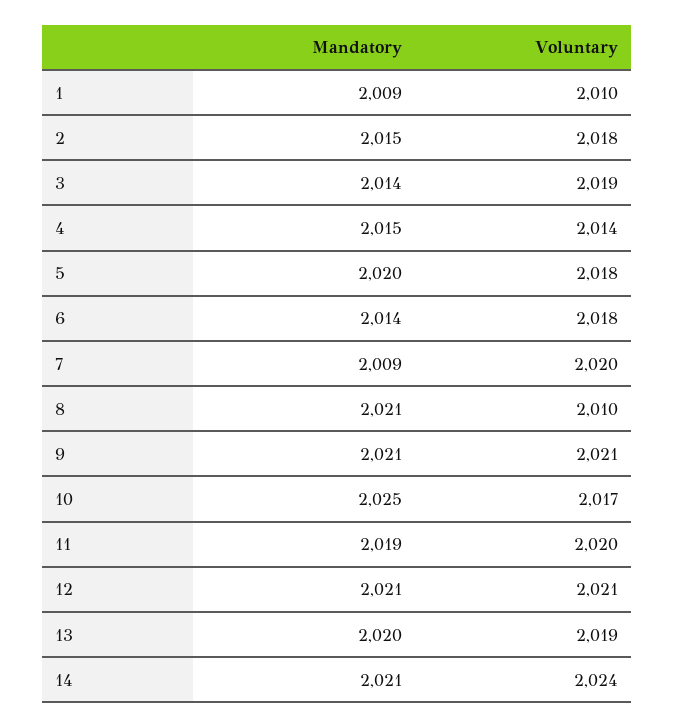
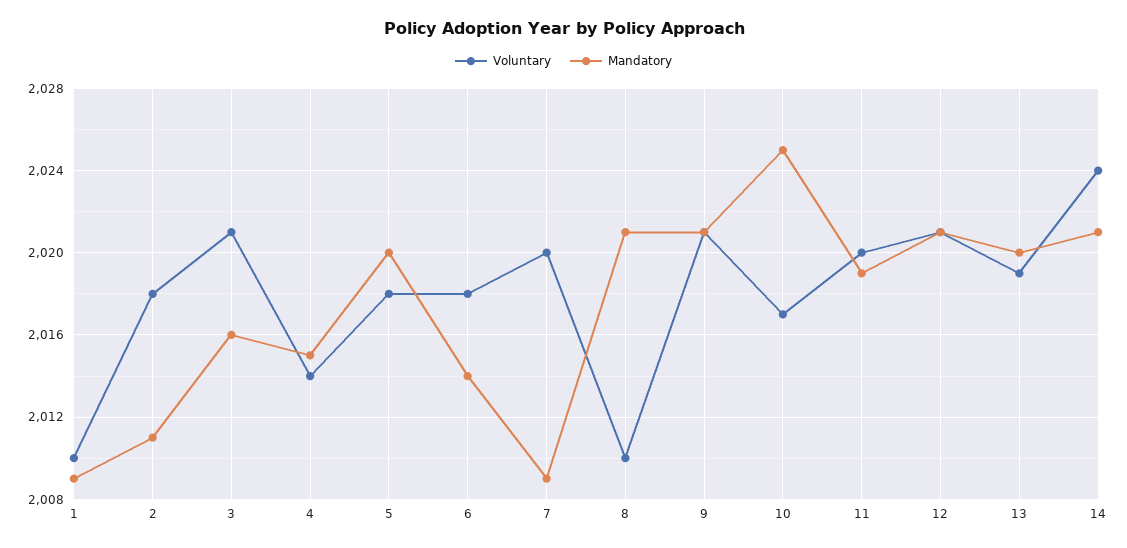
Mandatory, 2: 2015 -> 2011
Mandatory, 3: 2014 -> 2016
Voluntary, 3: 2019 -> 2021

